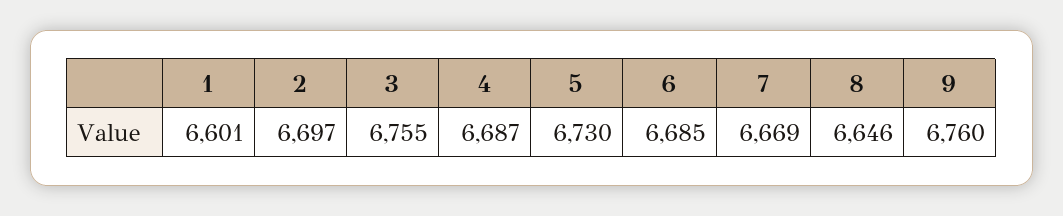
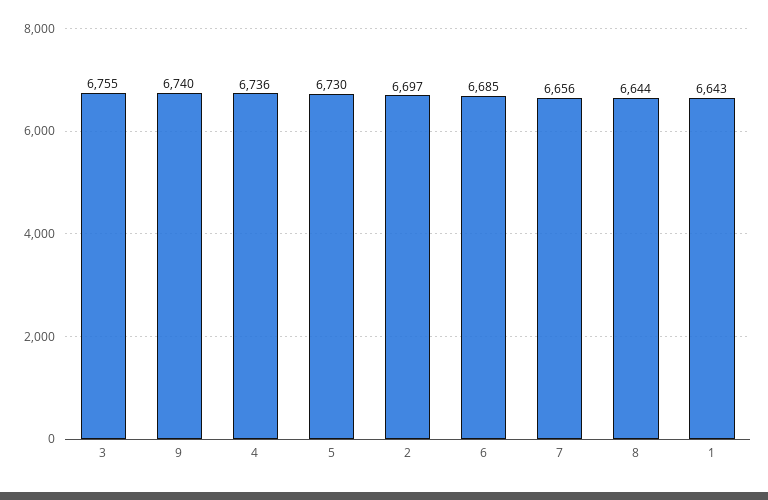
1: 6601 -> 6643
4: 6687 -> 6736
7: 6669 -> 6656
8: 6646 -> 6644
9: 6760 -> 6740

